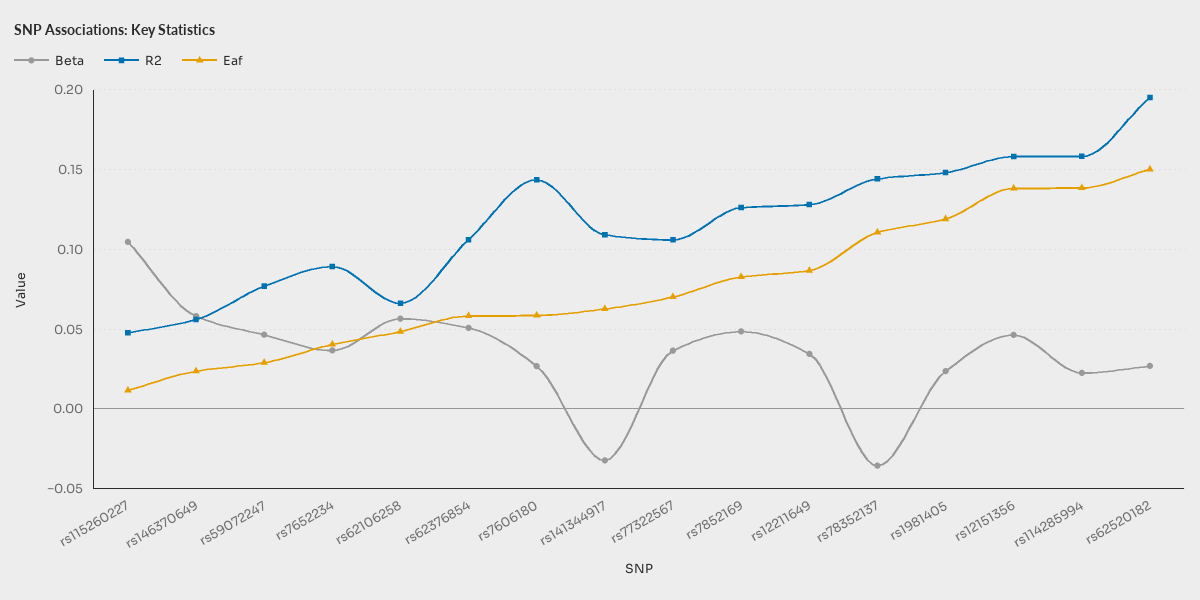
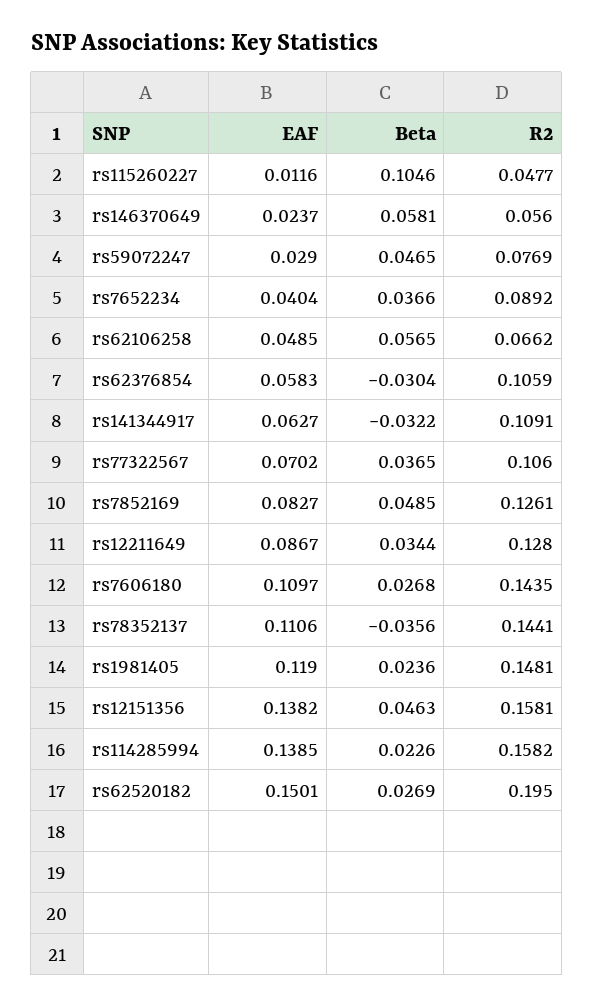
Beta, rs62376854: 0.05 -> -0.0304
Eaf, rs7606180: 0.06 -> 0.1097

